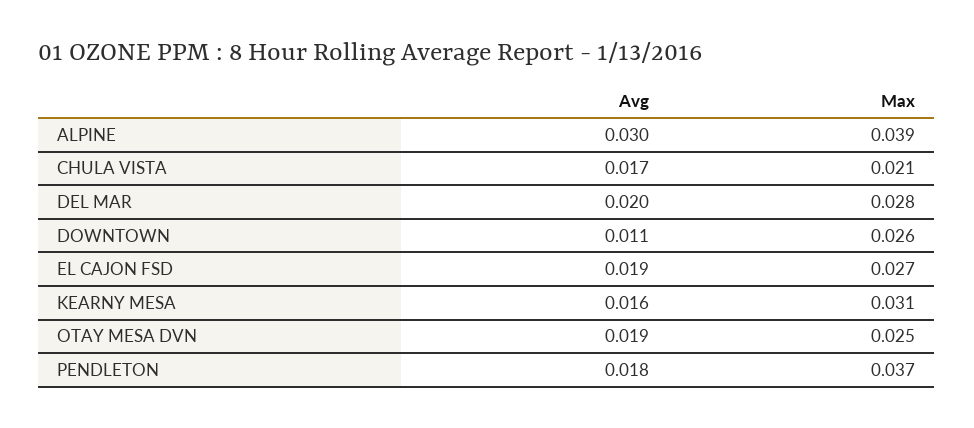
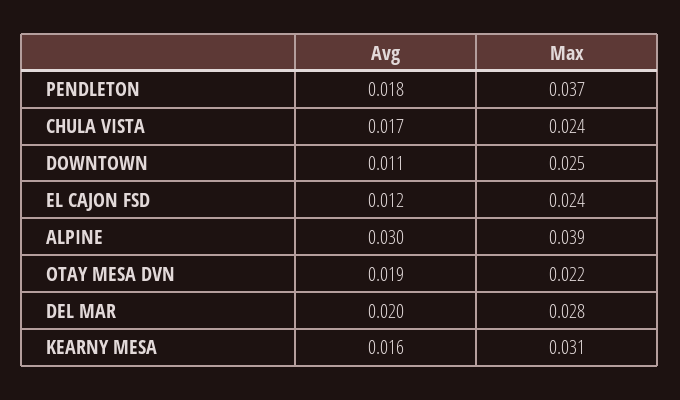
Max, CHULA VISTA: 0.021 -> 0.024
Max, DOWNTOWN: 0.026 -> 0.025
Avg, EL CAJON FSD: 0.019 -> 0.012
Max, EL CAJON FSD: 0.027 -> 0.024
Max, OTAY MESA DVN: 0.025 -> 0.022

